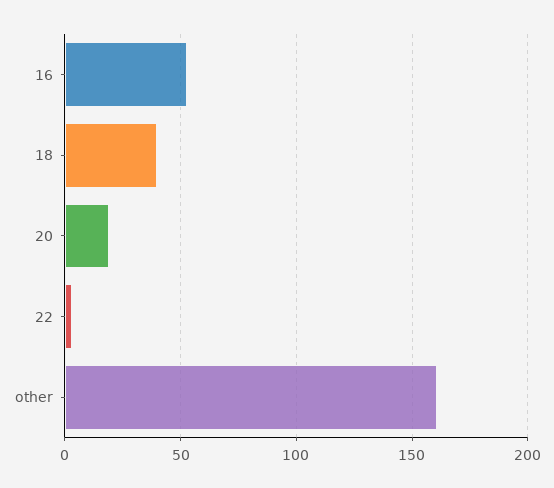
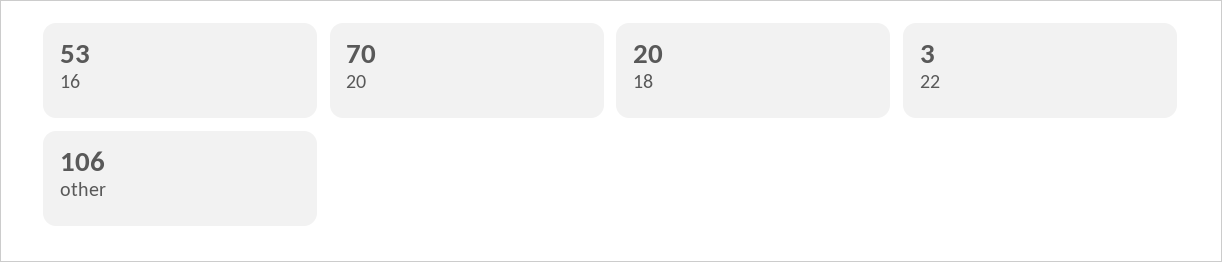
18: 40 -> 20
20: 20 -> 70
other: 160 -> 106

